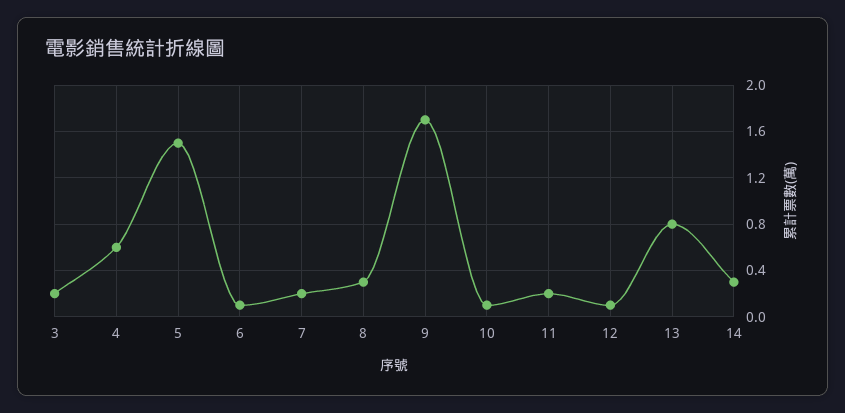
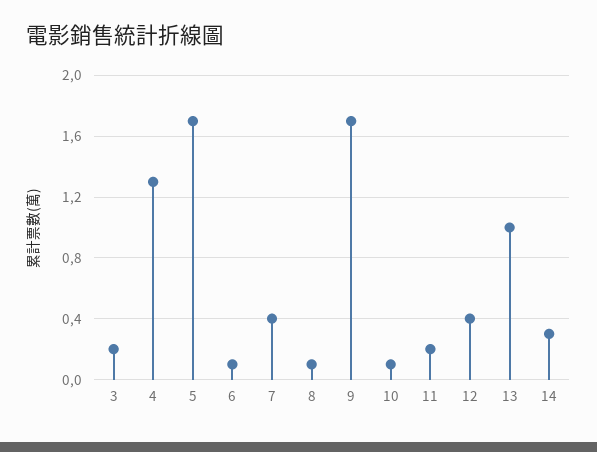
4: 0.6 -> 1.3
5: 1.5 -> 1.7
7: 0.2 -> 0.4
8: 0.3 -> 0.1
12: 0.1 -> 0.4
13: 0.8 -> 1

